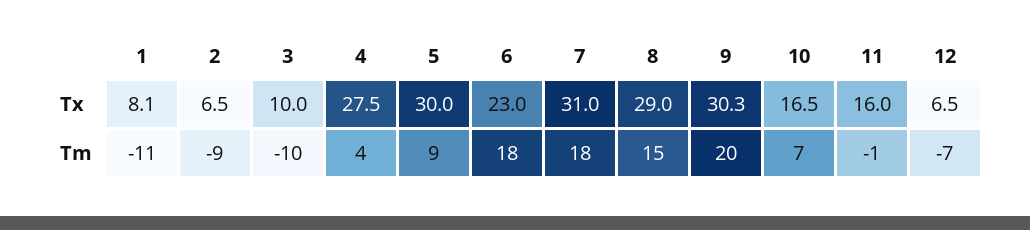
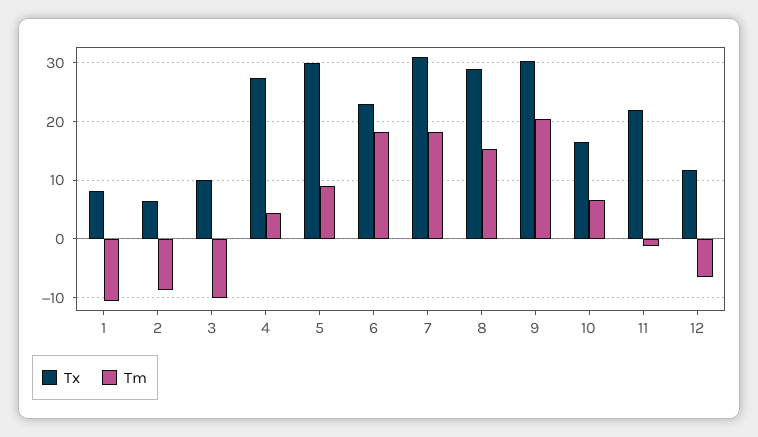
Tx, 11: 16 -> 22
Tx, 12: 6.5 -> 12

